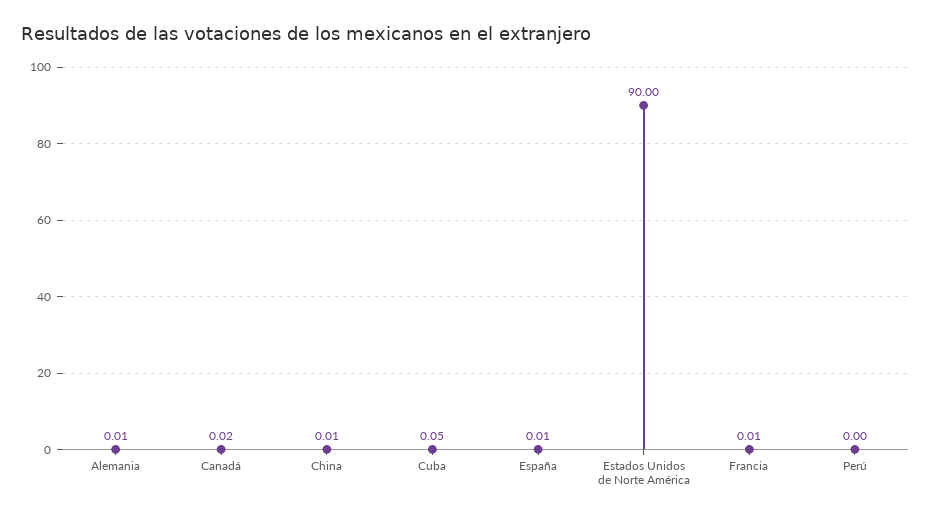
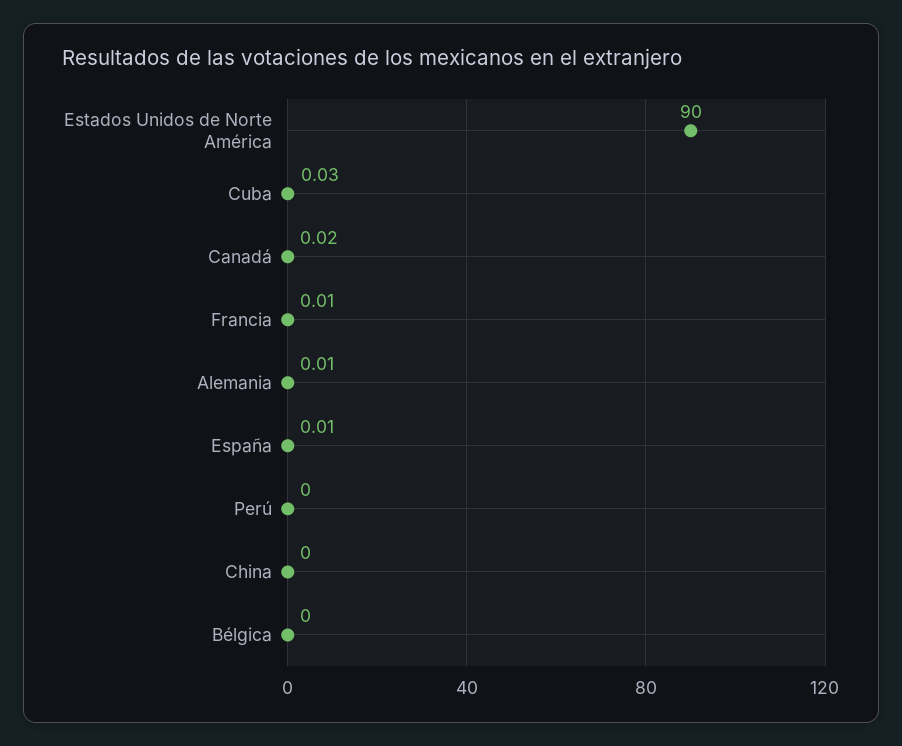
China: 0.01 -> 0
Cuba: 0.05 -> 0.03
Bélgica: none -> 0

